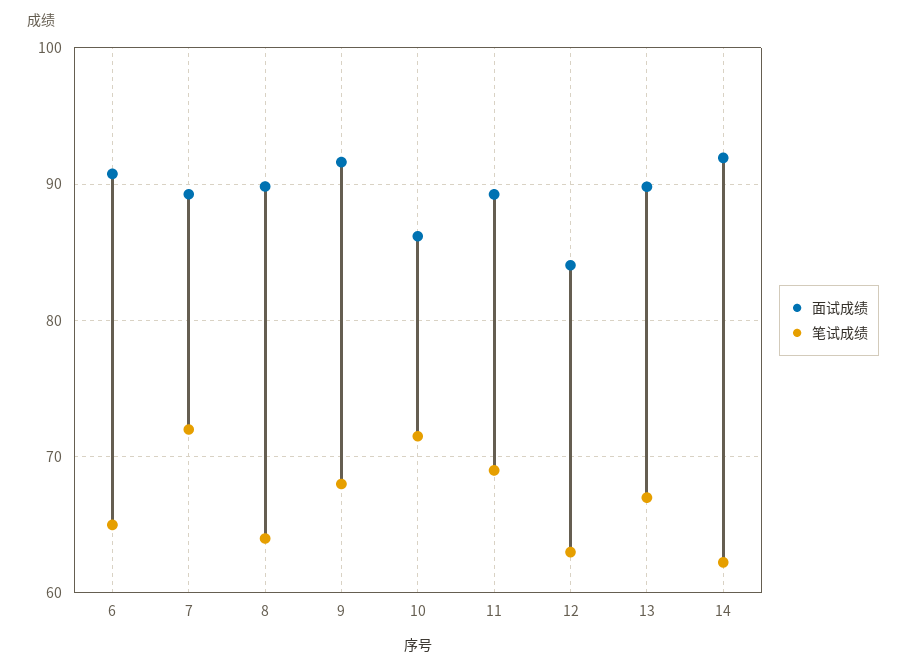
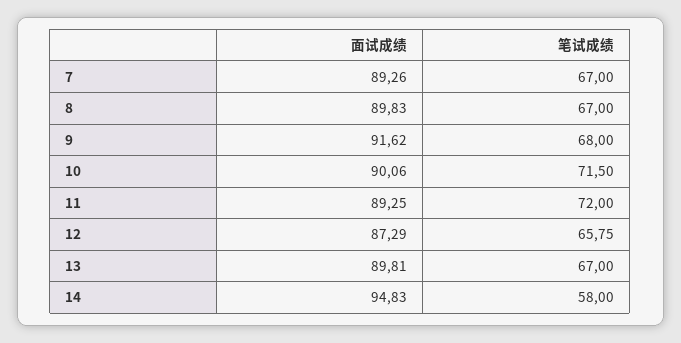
面试成绩, 6: 91 -> none
笔试成绩, 6: 65 -> none
笔试成绩, 7: 72 -> 67
笔试成绩, 8: 64 -> 67
面试成绩, 10: 86 -> 90.06
笔试成绩, 11: 69 -> 72
面试成绩, 12: 84 -> 87.29
笔试成绩, 12: 63 -> 65.75
面试成绩, 14: 92 -> 94.83
笔试成绩, 14: 62 -> 58

